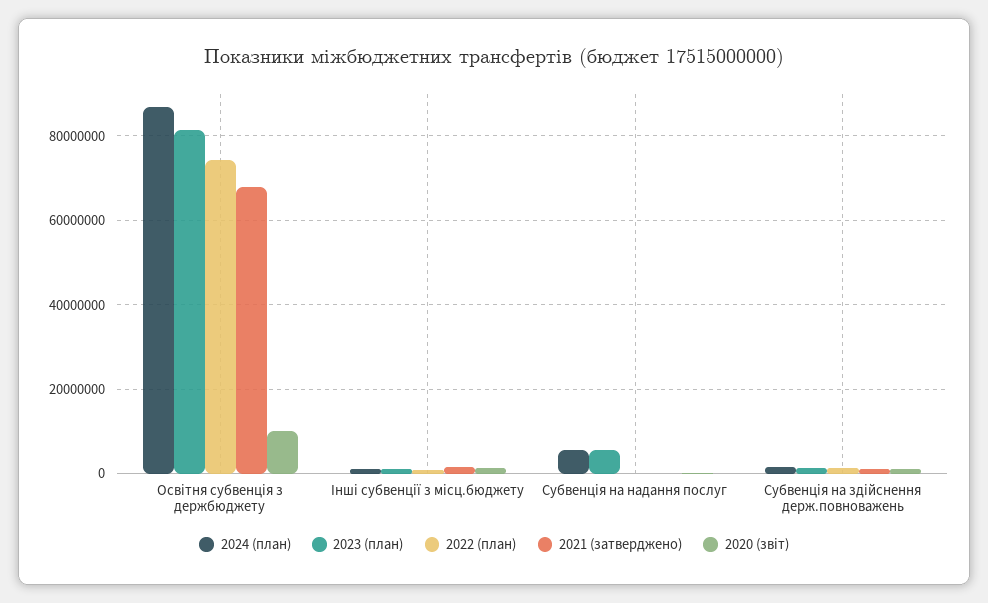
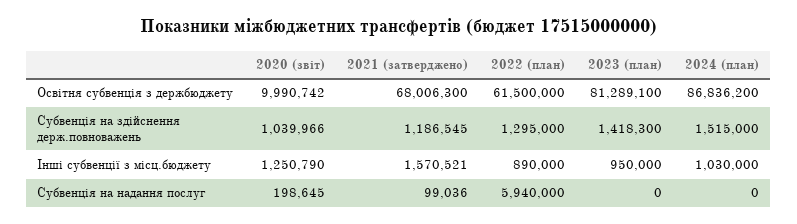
2022 (план), Освітня субвенція з держбюджету: 74000000 -> 61500000
2024 (план), Субвенція на надання послуг: 6000000 -> 0
2023 (план), Субвенція на надання послуг: 6000000 -> 0
2022 (план), Субвенція на надання послуг: 0 -> 5940000

